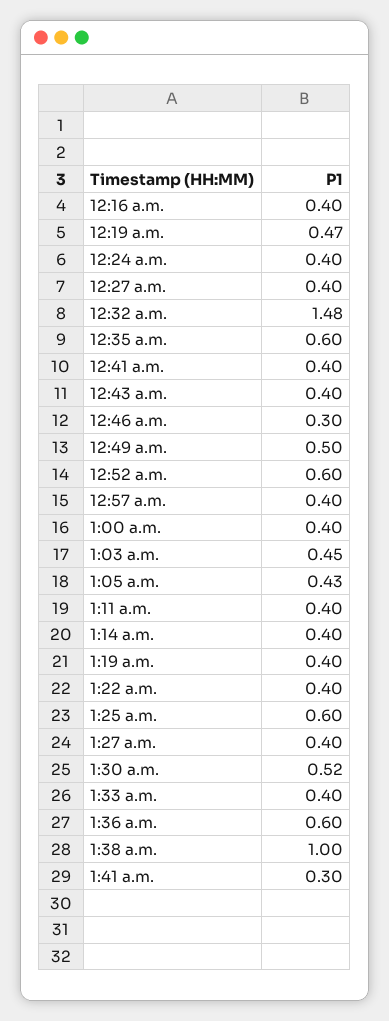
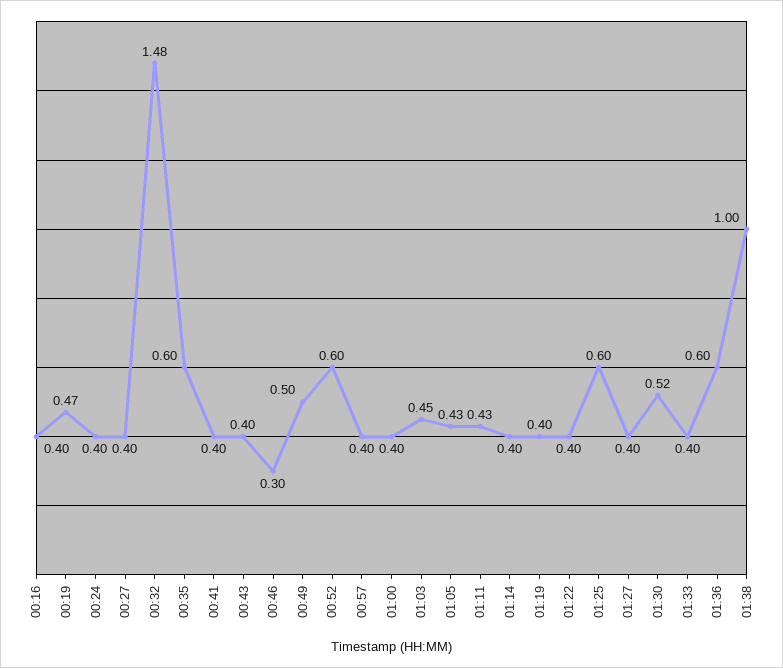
1:11 a.m.: 0.4 -> 0.43
1:41 a.m.: 0.3 -> none

